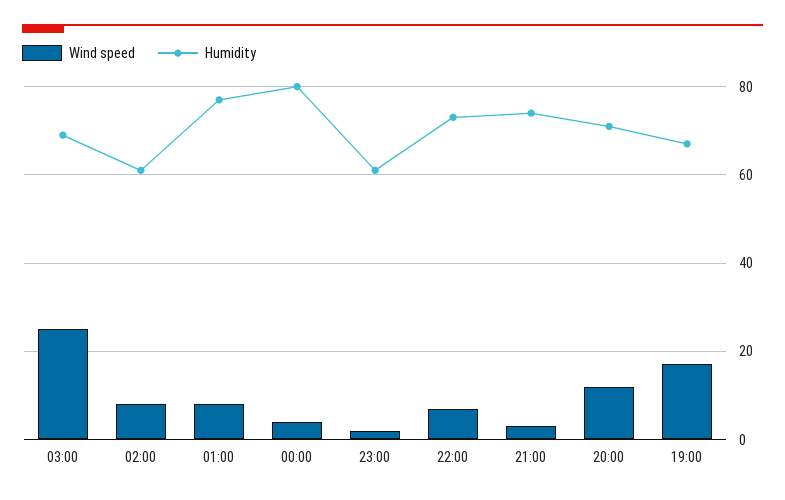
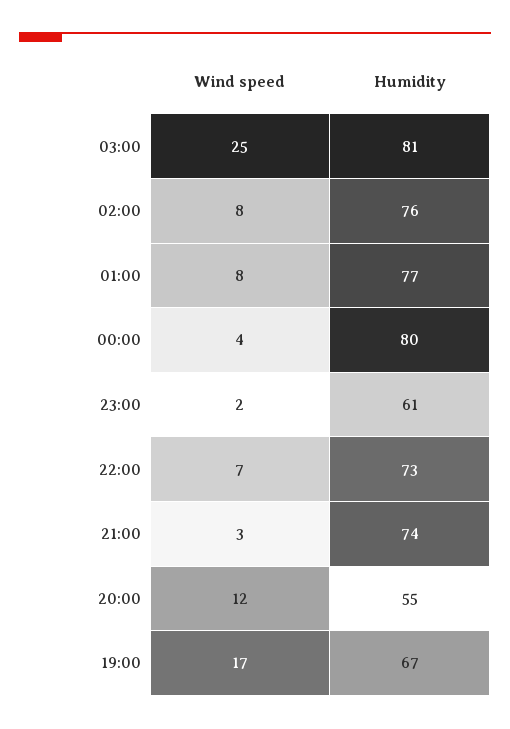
Humidity, 03:00: 70 -> 81
Humidity, 02:00: 60 -> 76
Humidity, 20:00: 70 -> 55

